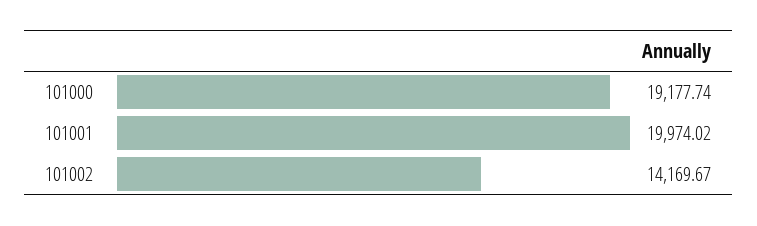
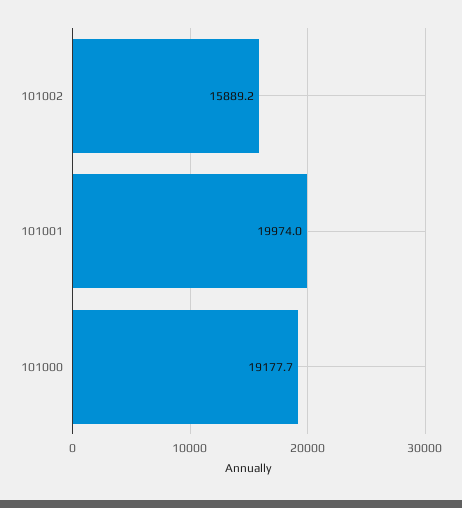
101002: 14169.67 -> 15889.2

